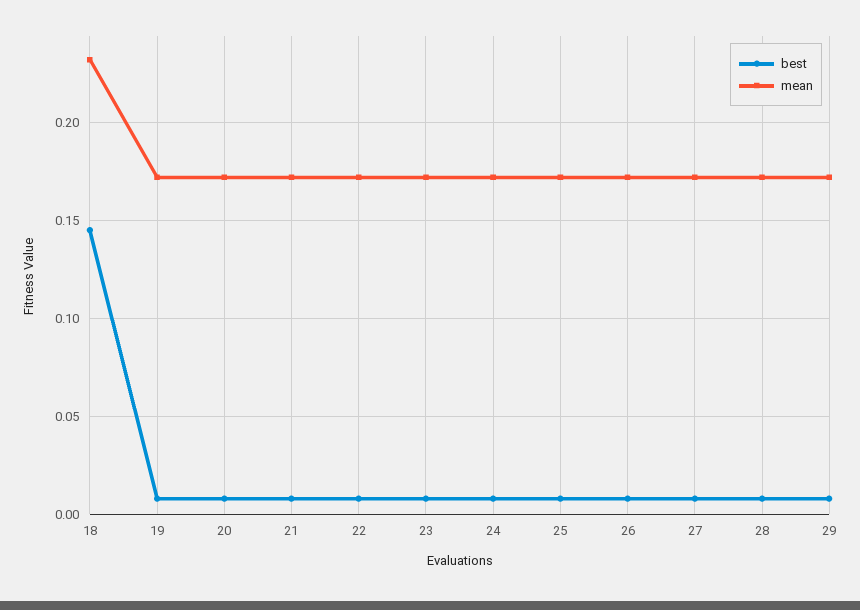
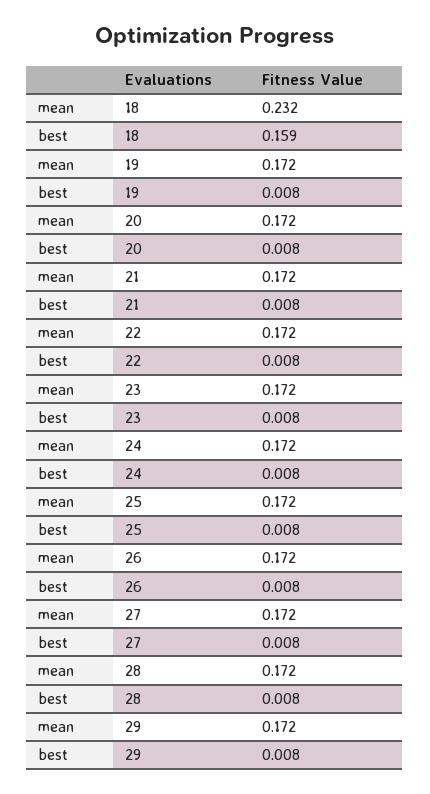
best, 18: 0.145 -> 0.159

